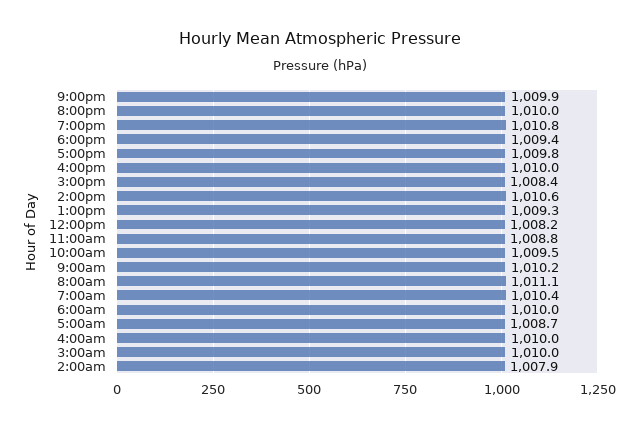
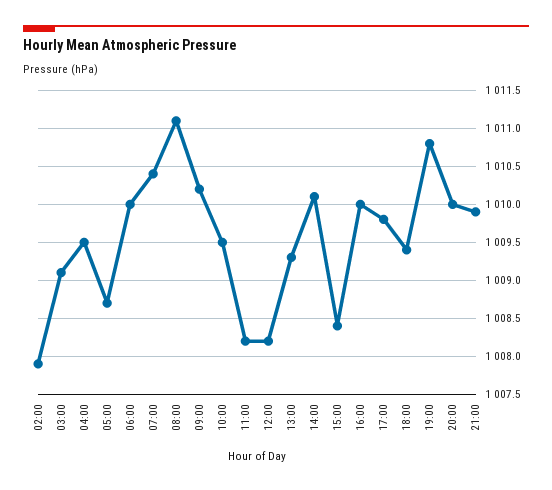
2:00pm: 1010.6 -> 1010.1
11:00am: 1008.8 -> 1008.2
4:00am: 1010 -> 1009.5
3:00am: 1010 -> 1009.1

